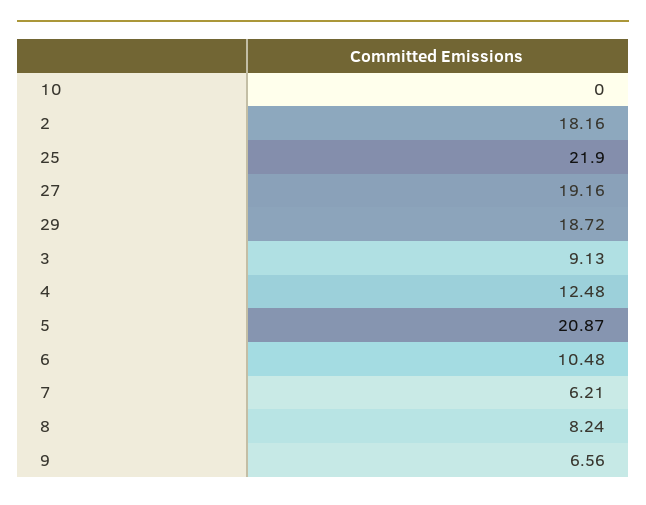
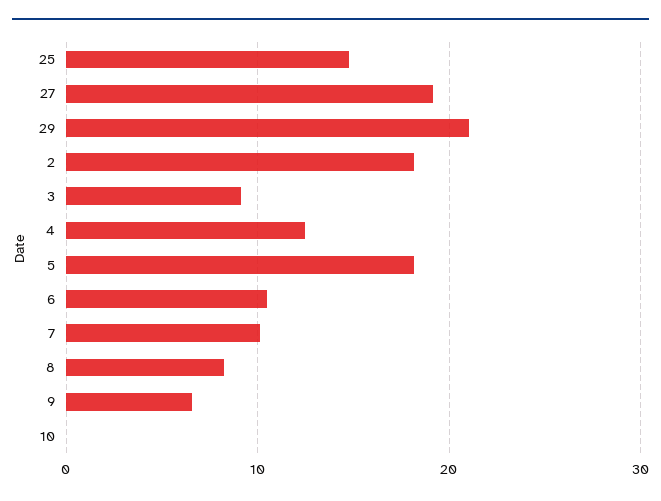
25: 21.9 -> 15
29: 18.72 -> 21
5: 20.87 -> 18
7: 6.21 -> 10

